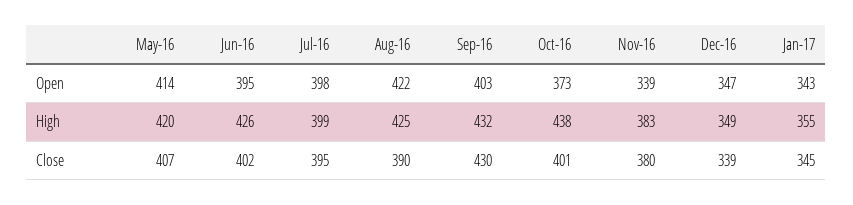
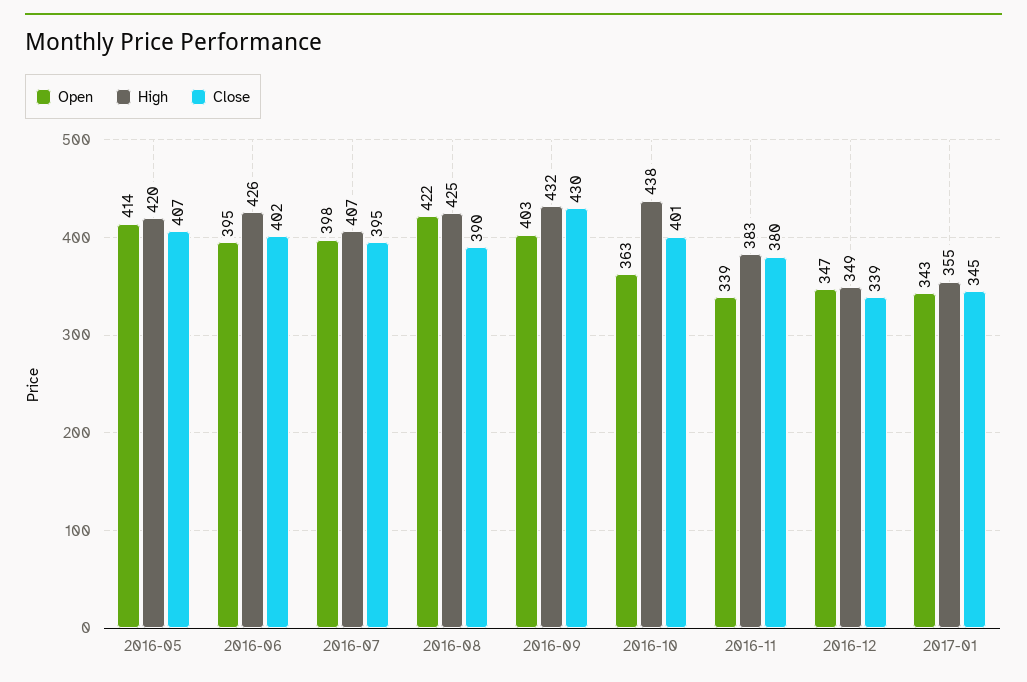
Open, Oct-16: 373 -> 363
High, Jul-16: 399 -> 407

